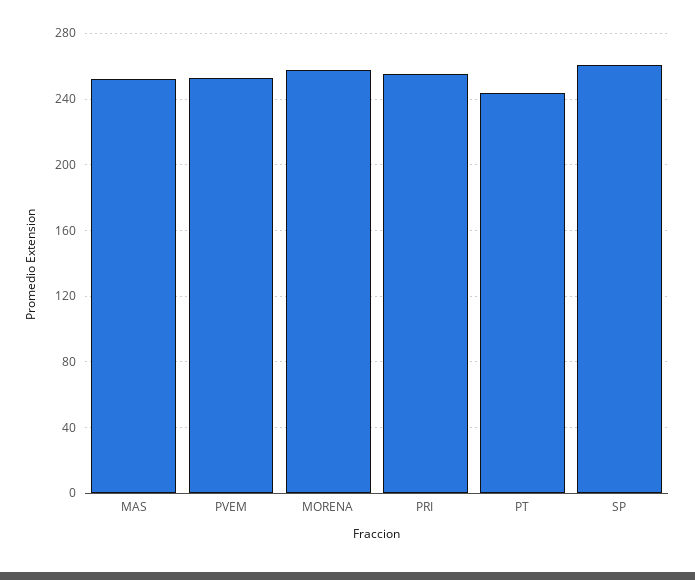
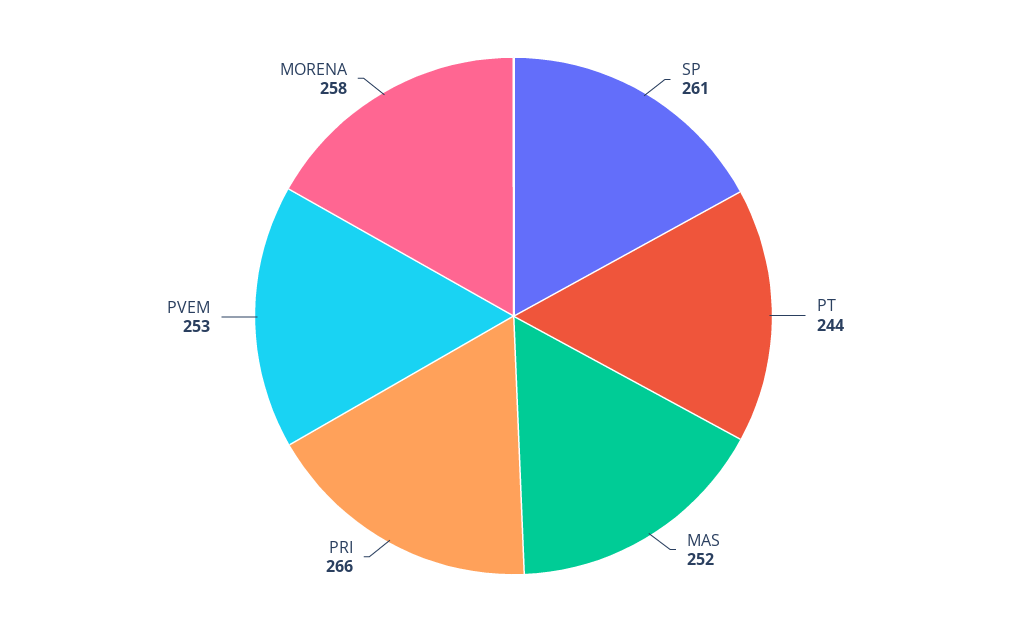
PRI: 255 -> 266

